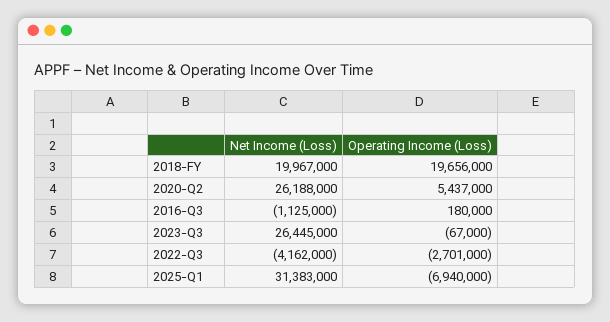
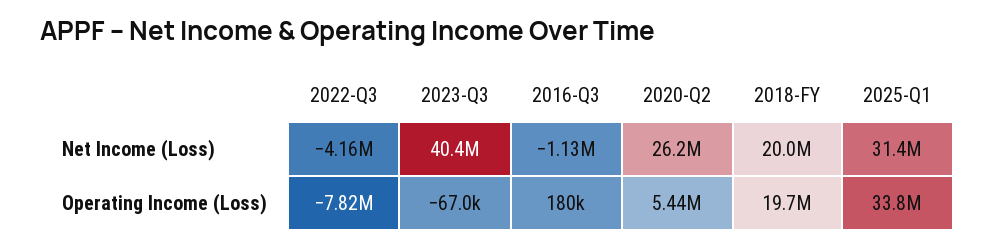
Net Income (Loss), 2023-Q3: 26445000 -> 40400000
Operating Income (Loss), 2022-Q3: -2701000 -> -7820000
Operating Income (Loss), 2025-Q1: -6940000 -> 33800000

